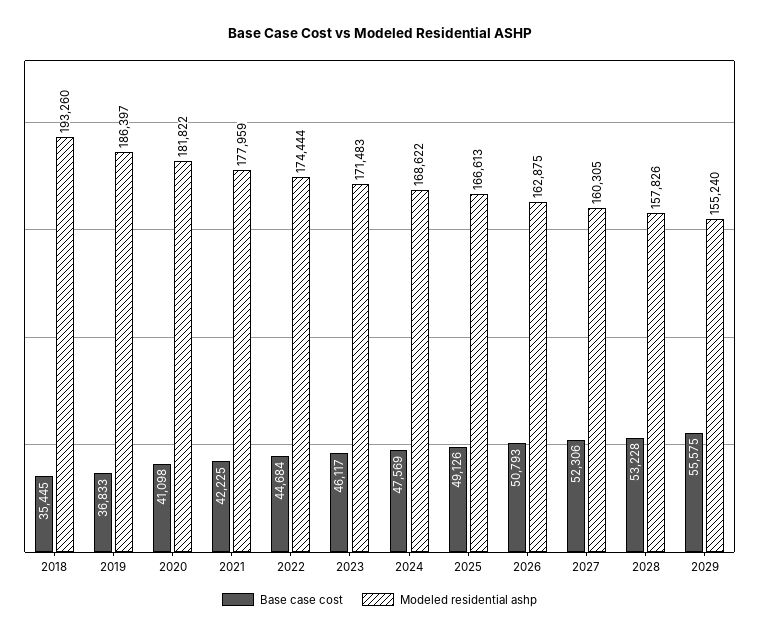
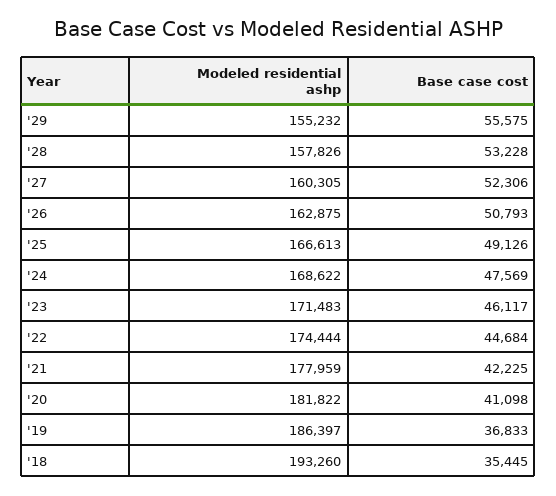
Modeled residential ashp, 2029: 155240 -> 155232

